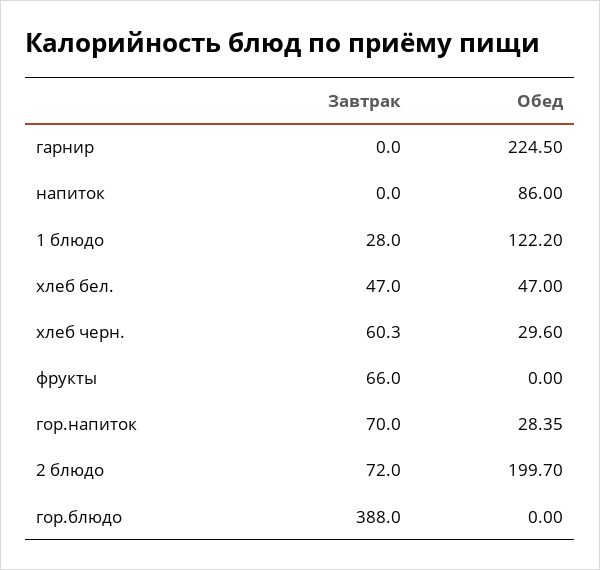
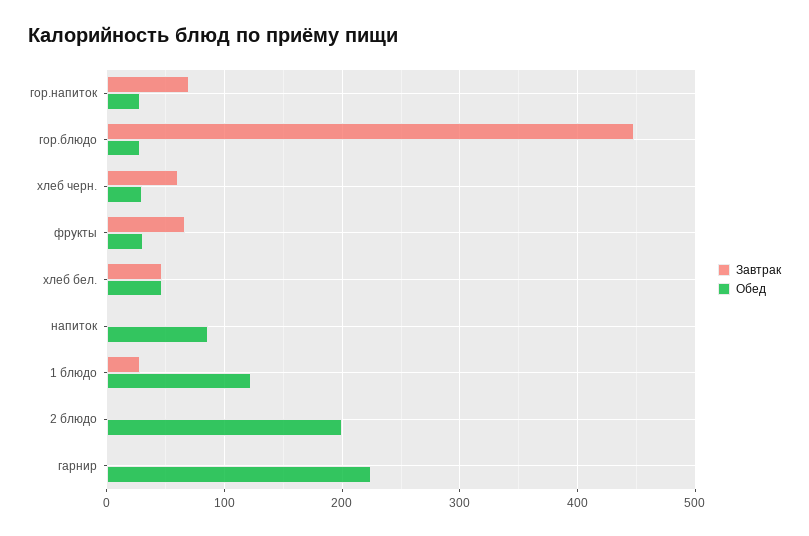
Обед, фрукты: 0 -> 30
Завтрак, 2 блюдо: 72 -> 0
Завтрак, гор.блюдо: 388 -> 450
Обед, гор.блюдо: 0 -> 30

